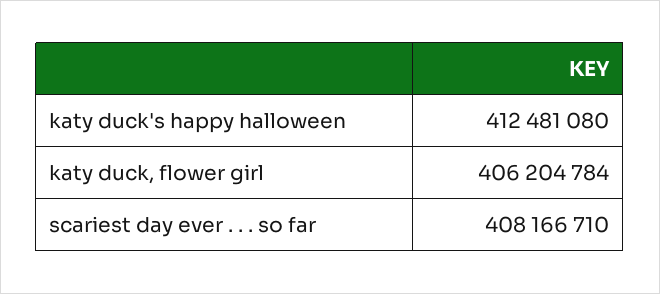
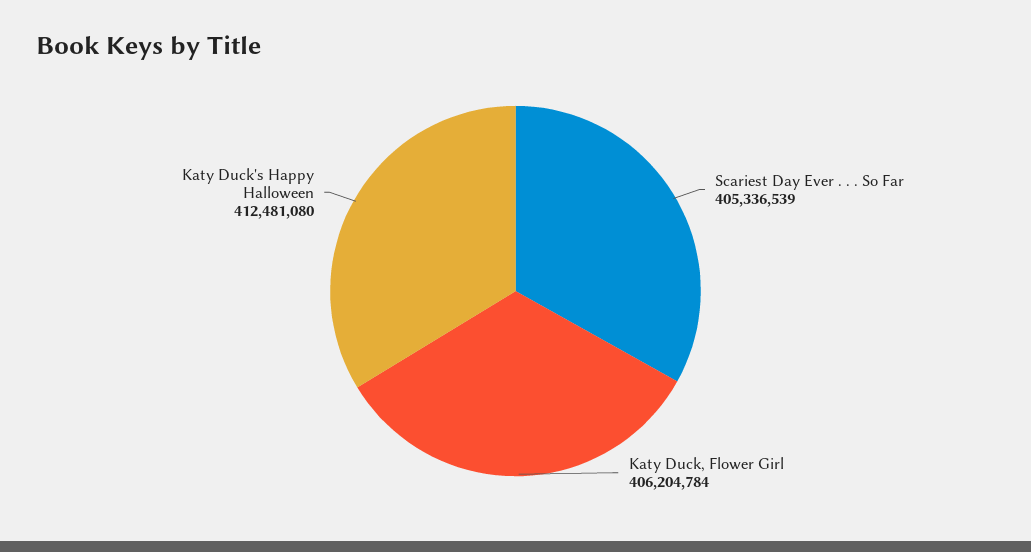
scariest day ever . . . so far: 408166710 -> 405336539

